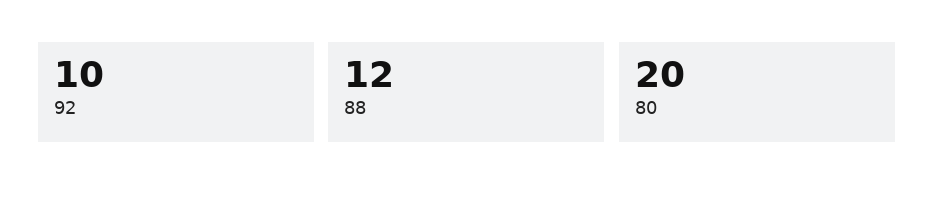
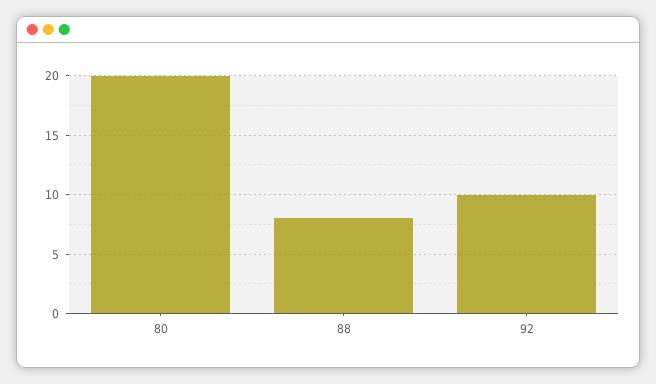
88: 12 -> 8

